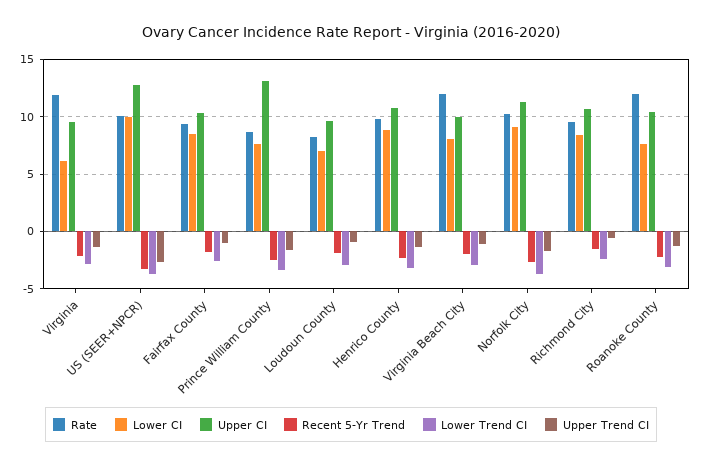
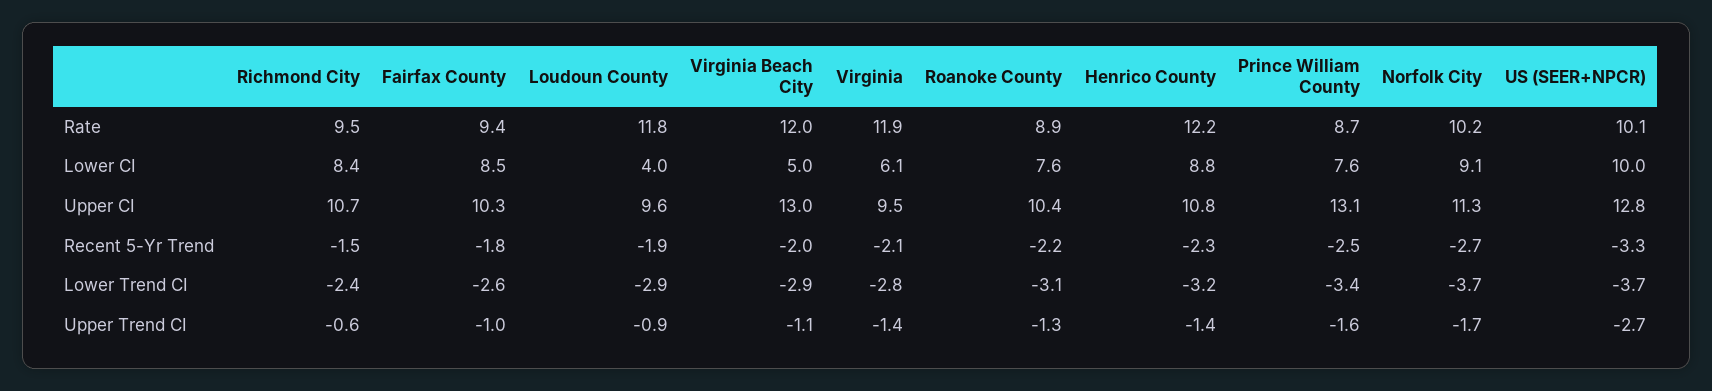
Rate, Loudoun County: 8 -> 11.8
Lower CI, Loudoun County: 7 -> 4
Rate, Henrico County: 10 -> 12.2
Lower CI, Virginia Beach City: 8 -> 5
Upper CI, Virginia Beach City: 10 -> 13
Rate, Roanoke County: 12 -> 8.9

